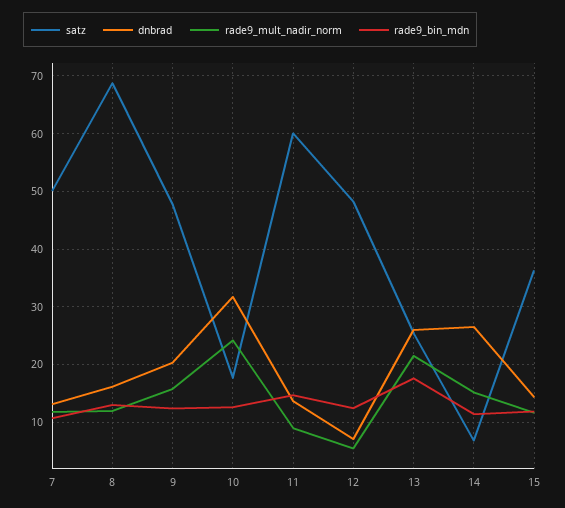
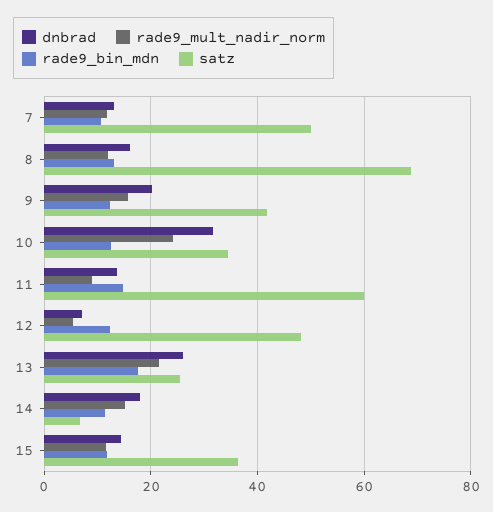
satz, 9: 48 -> 42
satz, 10: 18 -> 34
dnbrad, 14: 26 -> 18

